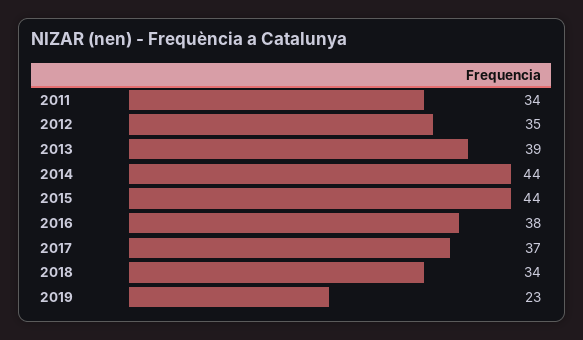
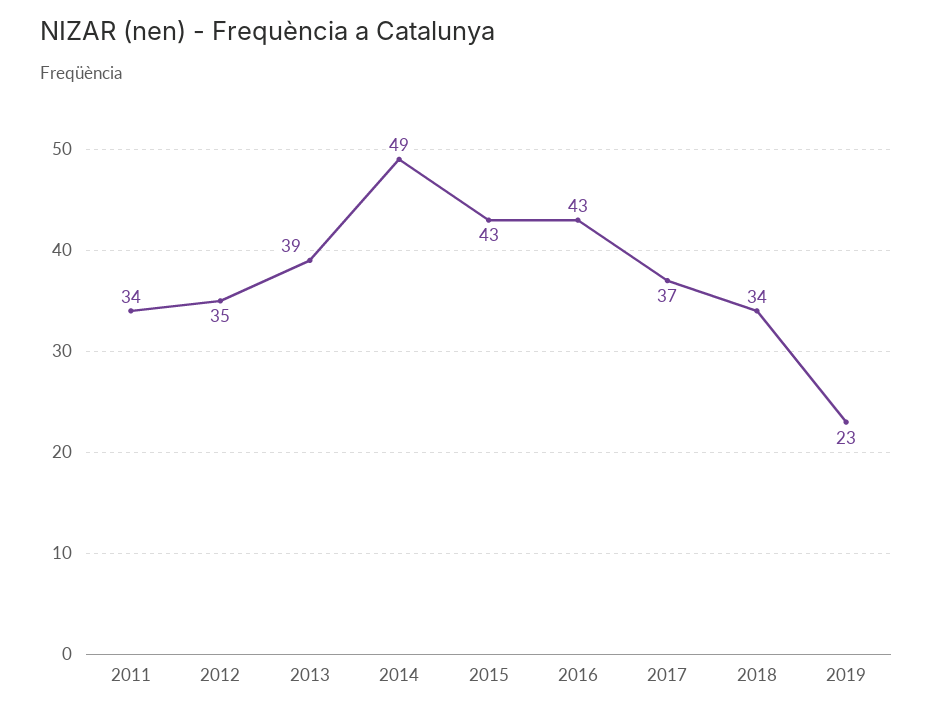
2014: 44 -> 49
2015: 44 -> 43
2016: 38 -> 43

